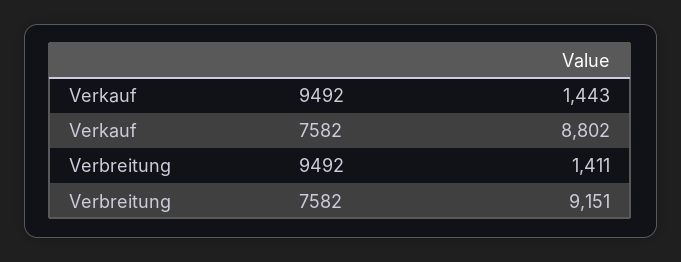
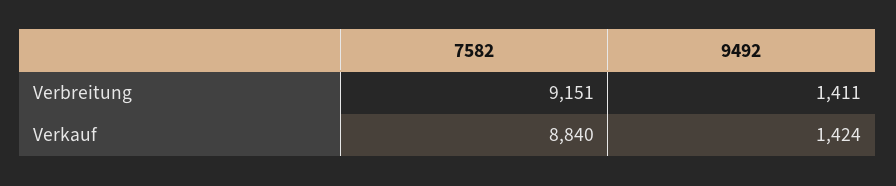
Verkauf, 9492: 1443 -> 1424
Verkauf, 7582: 8802 -> 8840

